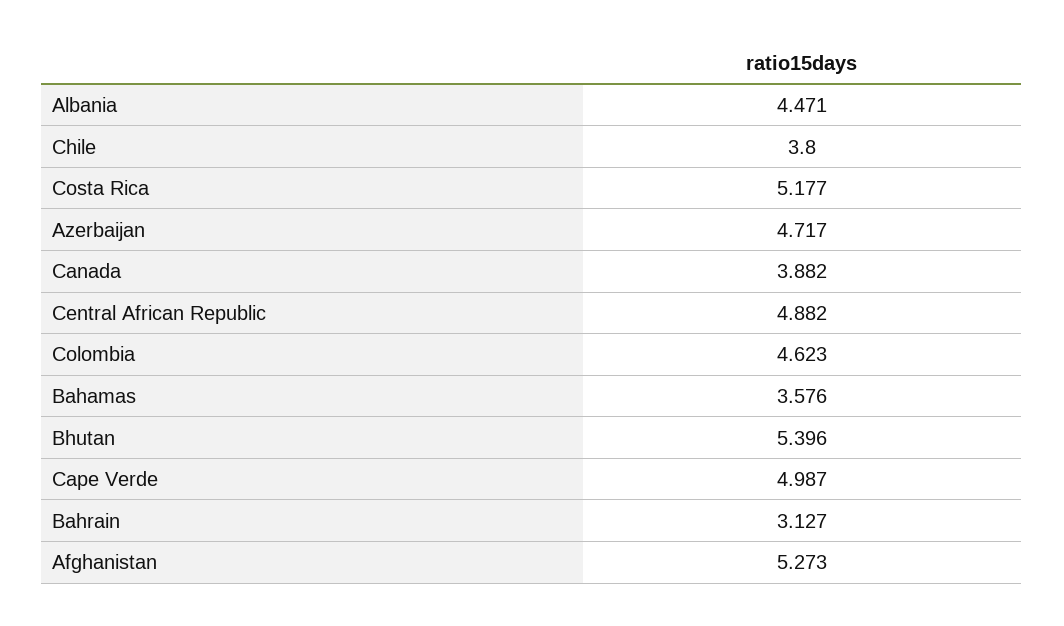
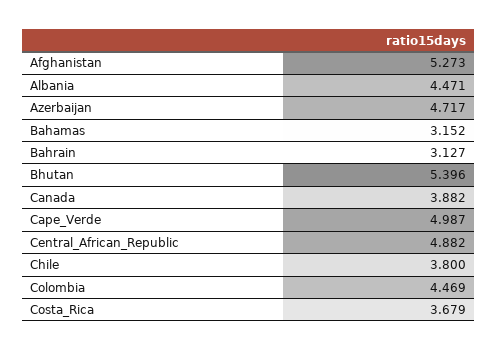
Costa Rica: 5.177 -> 3.679
Colombia: 4.623 -> 4.469
Bahamas: 3.576 -> 3.152

